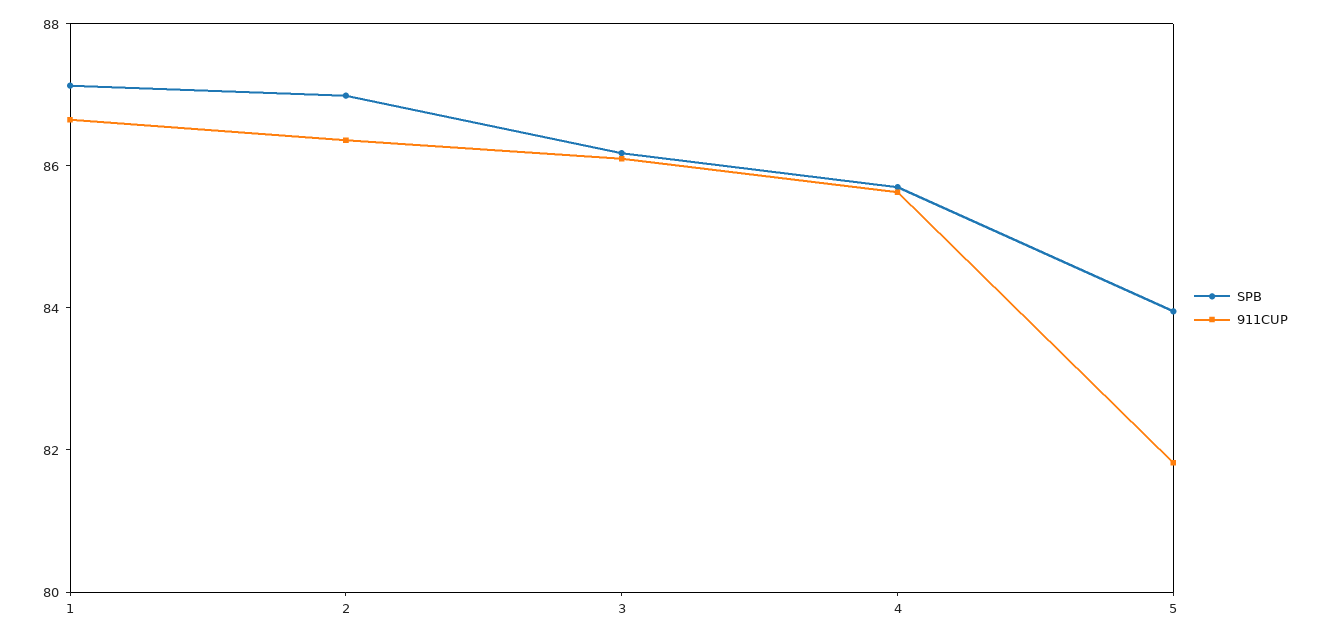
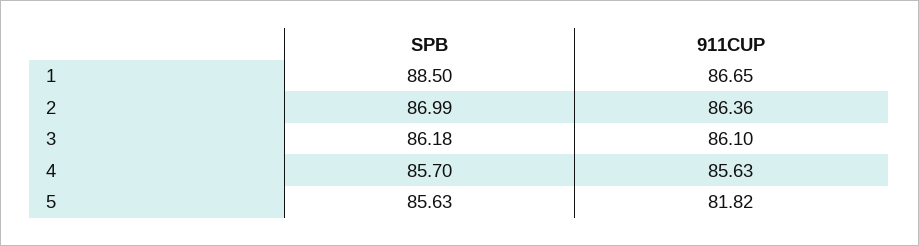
SPB, 1: 87 -> 88.5
SPB, 5: 84 -> 85.63

